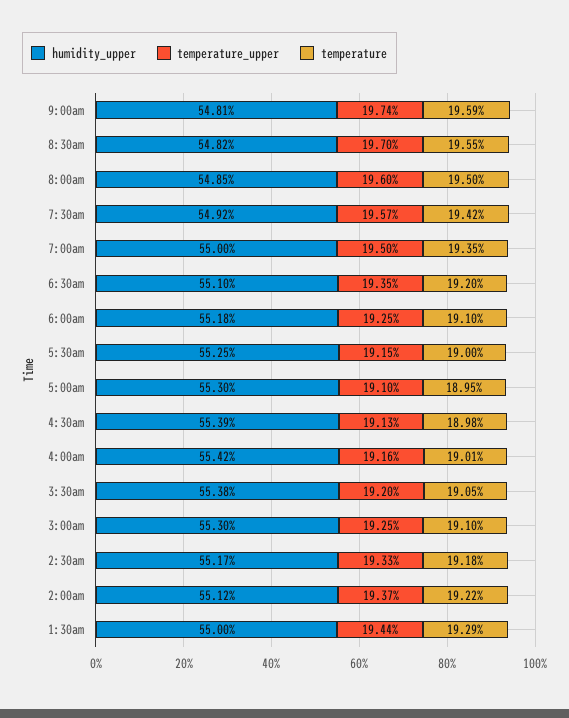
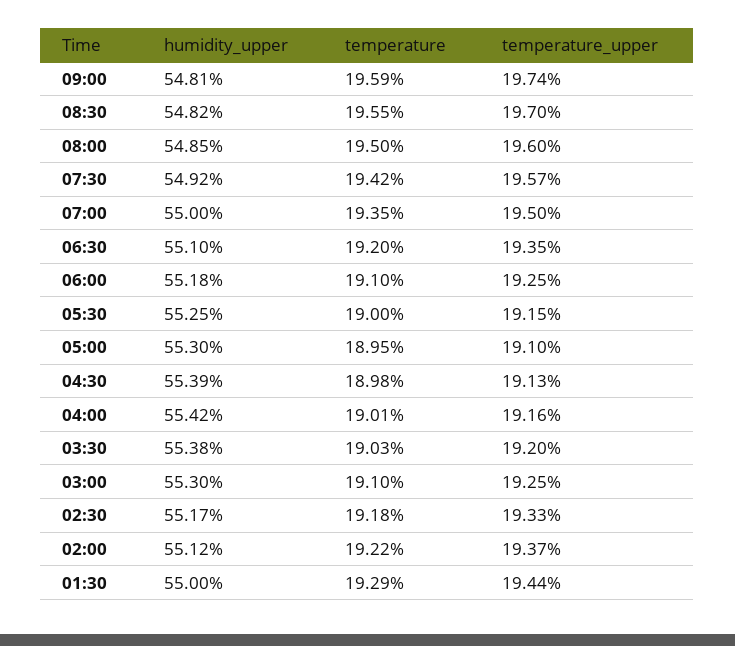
temperature, 3:30am: 19.05 -> 19.03

